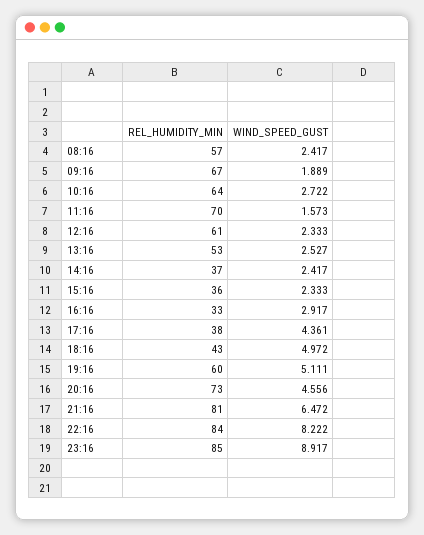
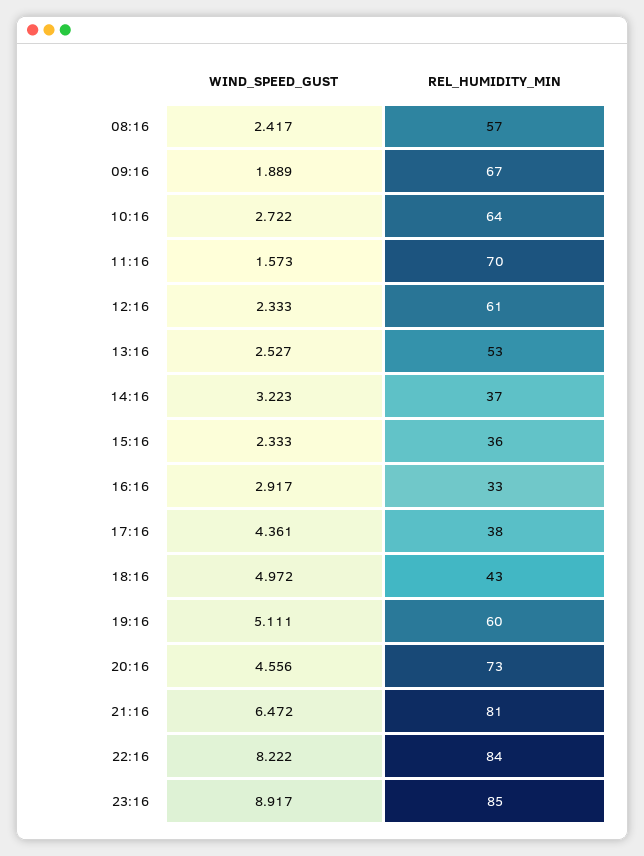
WIND_SPEED_GUST, 14:16: 2.417 -> 3.223

